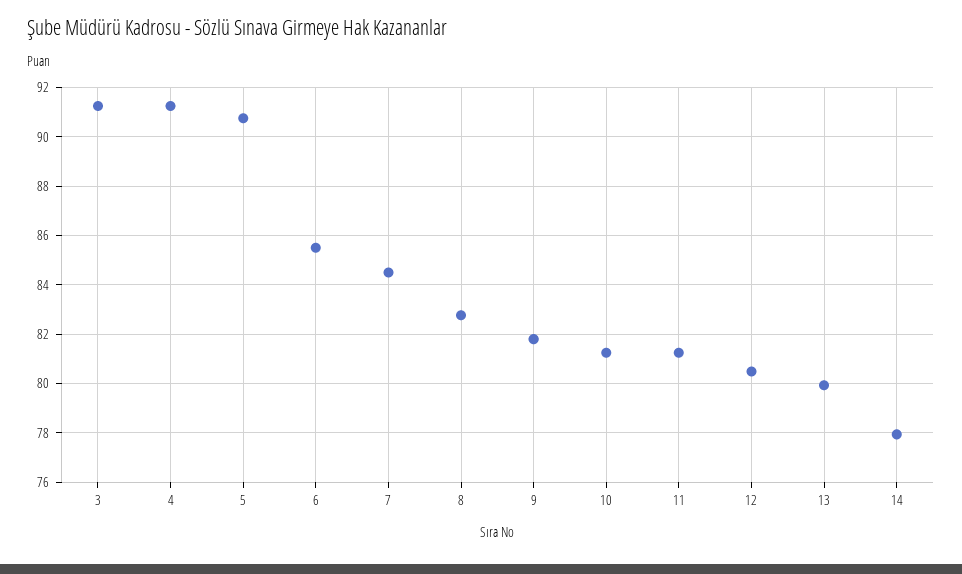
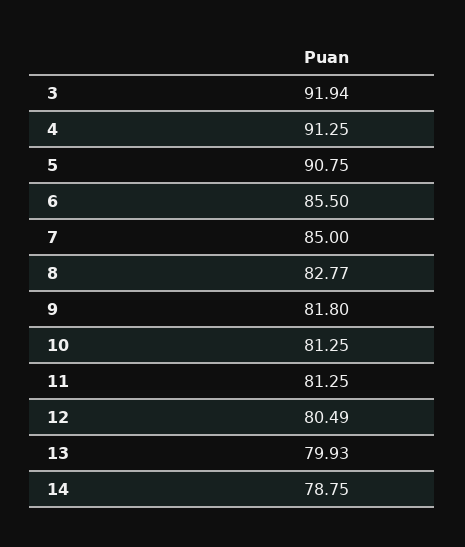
3: 91.25 -> 91.94
7: 84.5 -> 85
14: 78 -> 78.75

